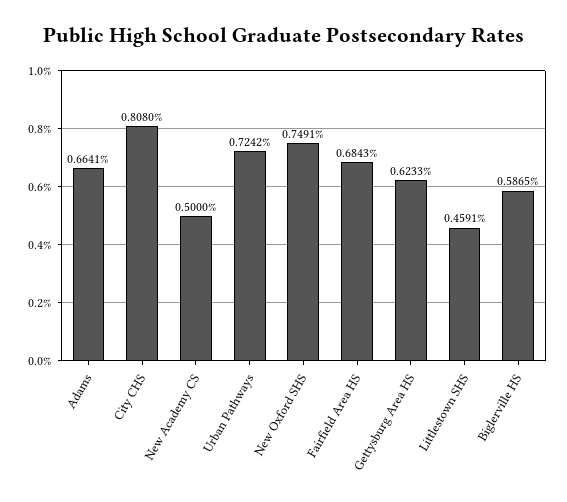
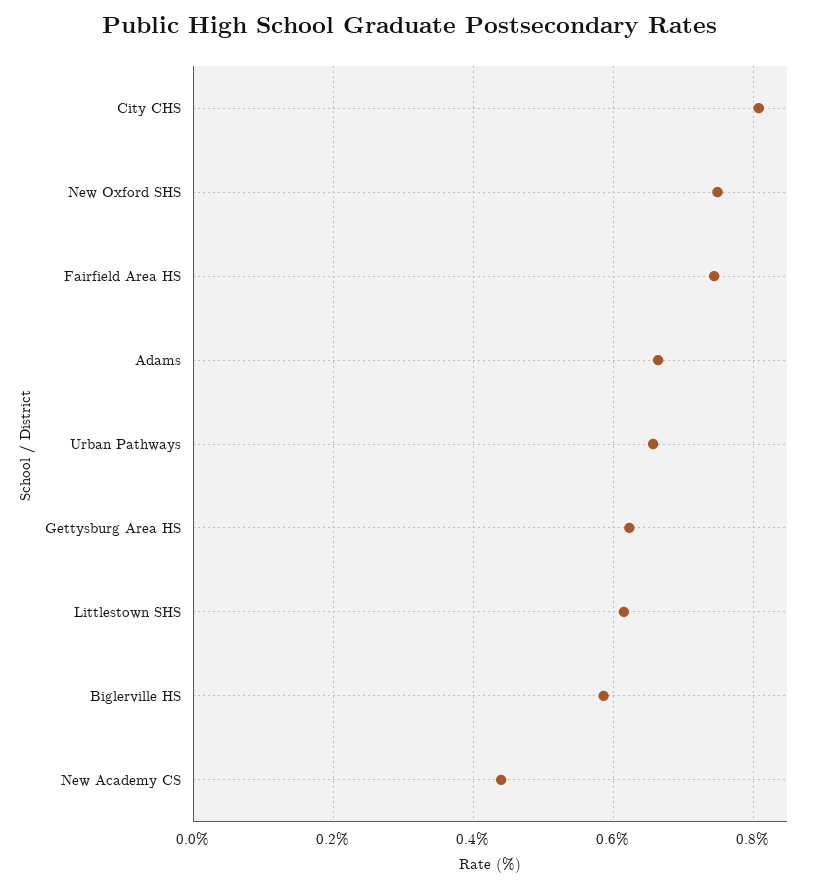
New Academy CS: 0.5 -> 0.44
Urban Pathways: 0.7242 -> 0.66
Fairfield Area HS: 0.6843 -> 0.74
Littlestown SHS: 0.4591 -> 0.62

